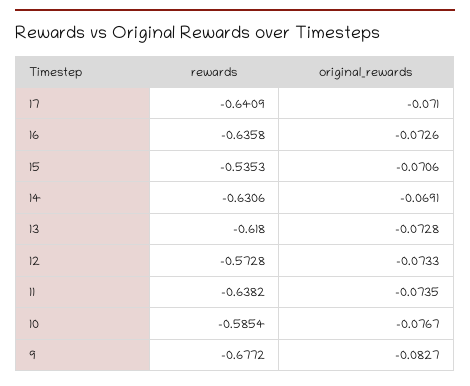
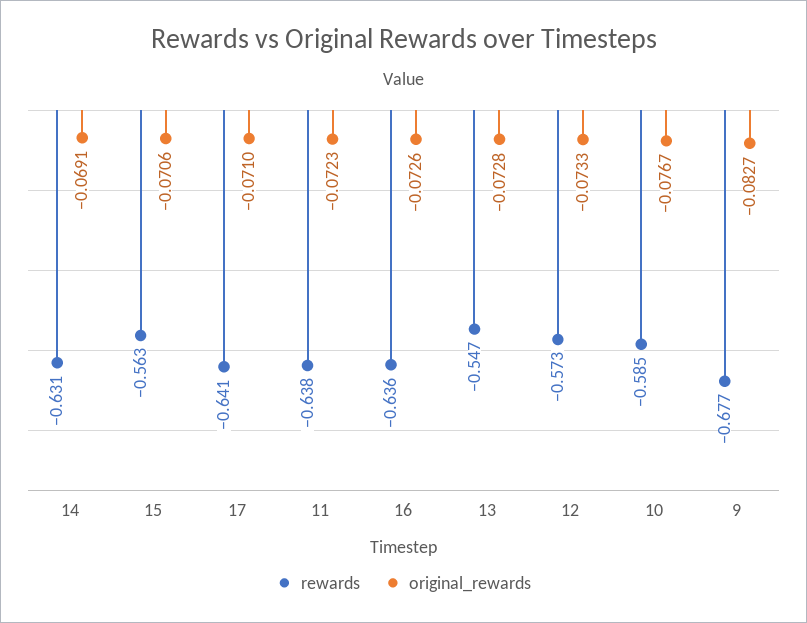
rewards, 15: -0.5353 -> -0.563
rewards, 13: -0.618 -> -0.547
original_rewards, 11: -0.0735 -> -0.0723

